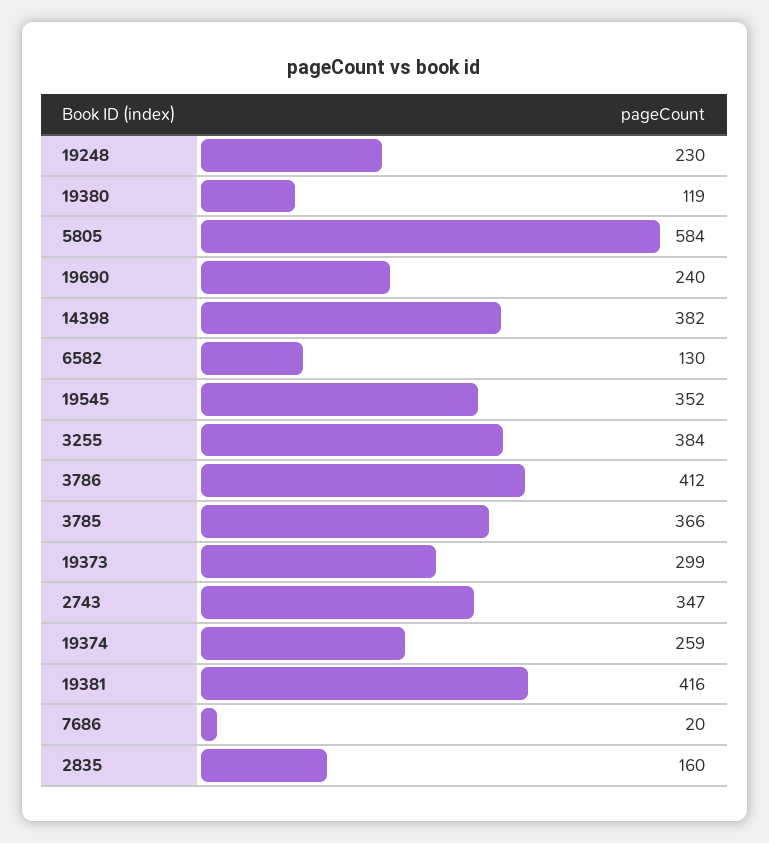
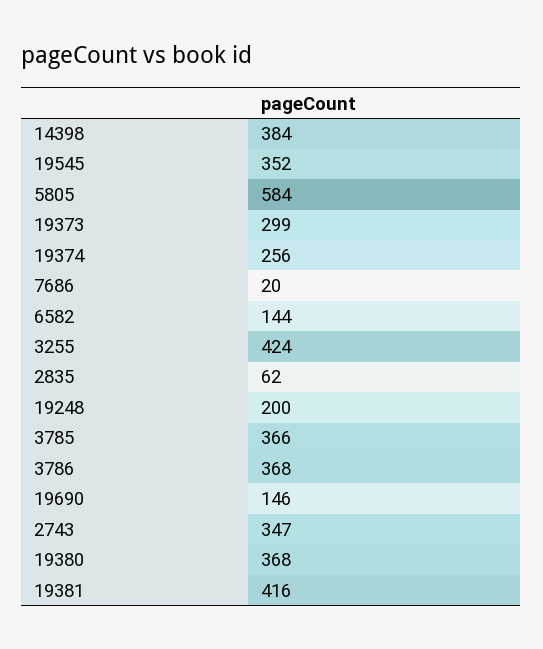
19248: 230 -> 200
19380: 119 -> 368
19690: 240 -> 146
14398: 382 -> 384
6582: 130 -> 144
3255: 384 -> 424
3786: 412 -> 368
19374: 259 -> 256
2835: 160 -> 62

